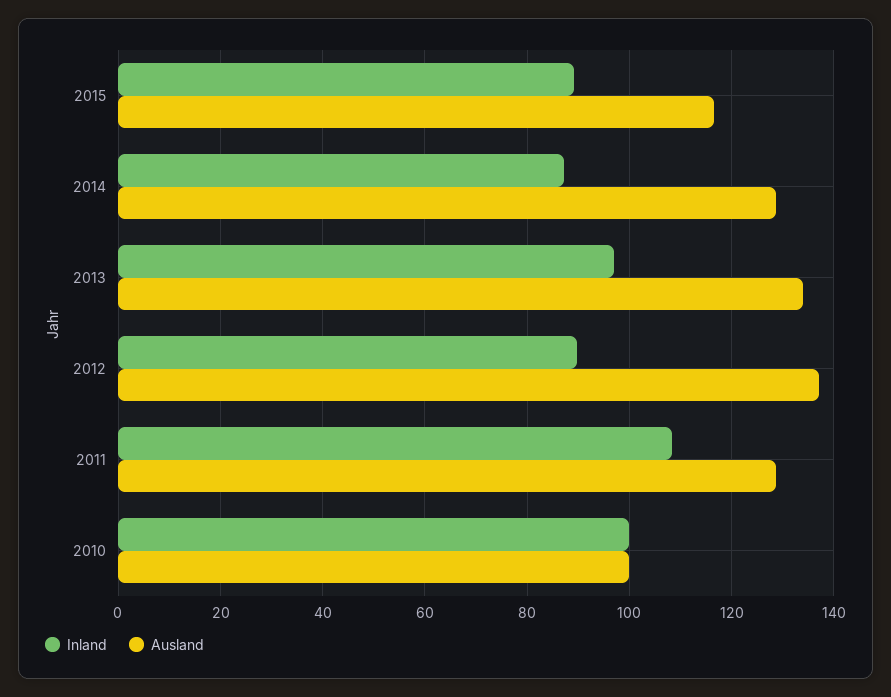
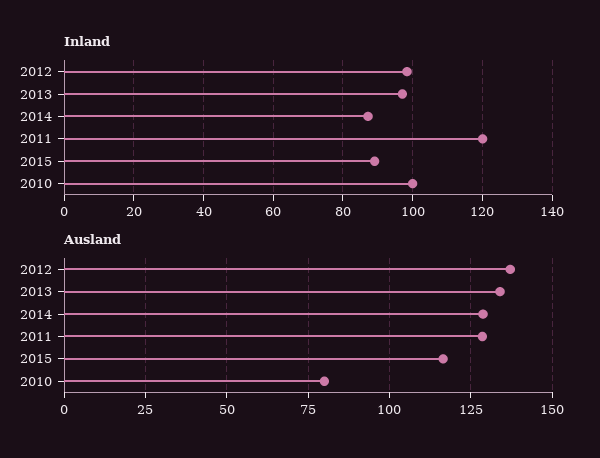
Inland, 2012: 90 -> 98
Inland, 2011: 108 -> 120
Ausland, 2010: 100 -> 80

